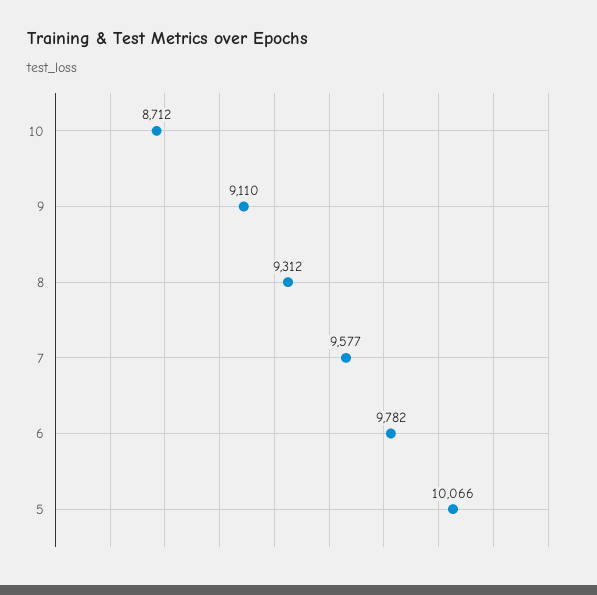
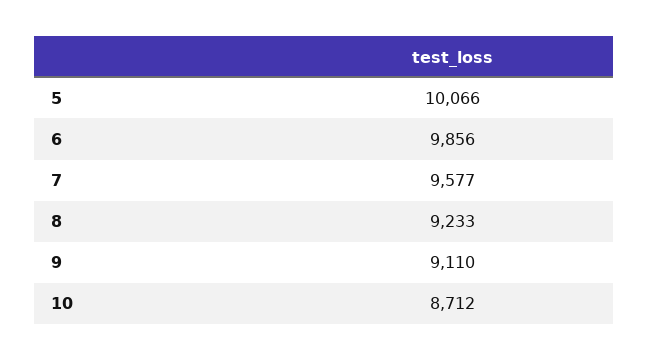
8: 9312 -> 9233
6: 9782 -> 9856

